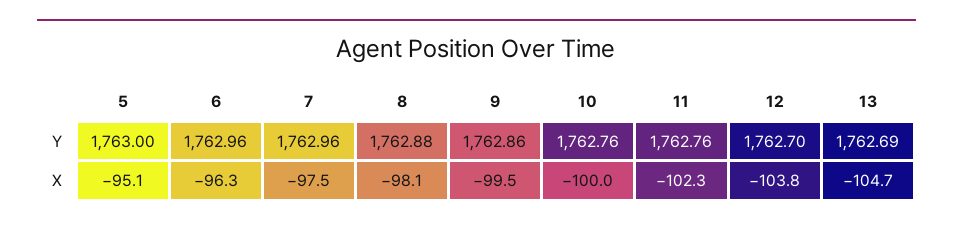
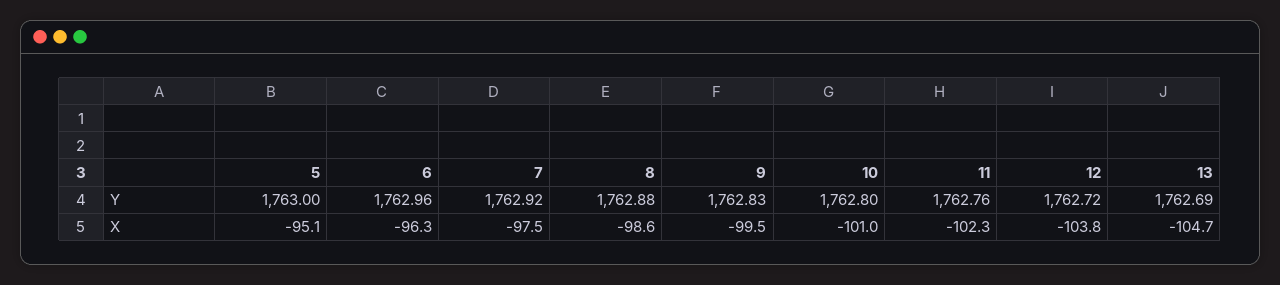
7, Y: 1762.96 -> 1762.92
9, Y: 1762.86 -> 1762.83
10, Y: 1762.76 -> 1762.8
12, Y: 1762.7 -> 1762.72
8, X: -98.1 -> -98.6
10, X: -100 -> -101

